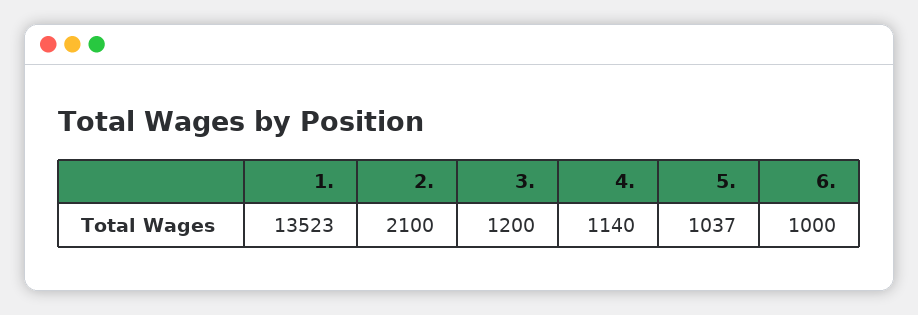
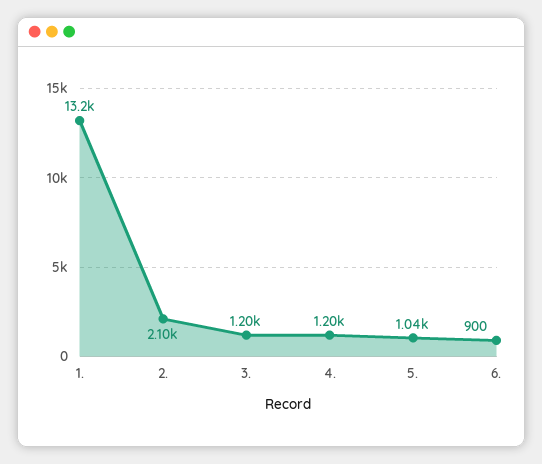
1.: 13523 -> 13200
4.: 1140 -> 1200
6.: 1000 -> 900

